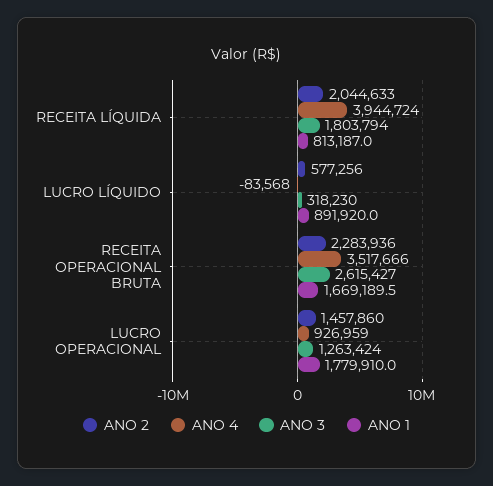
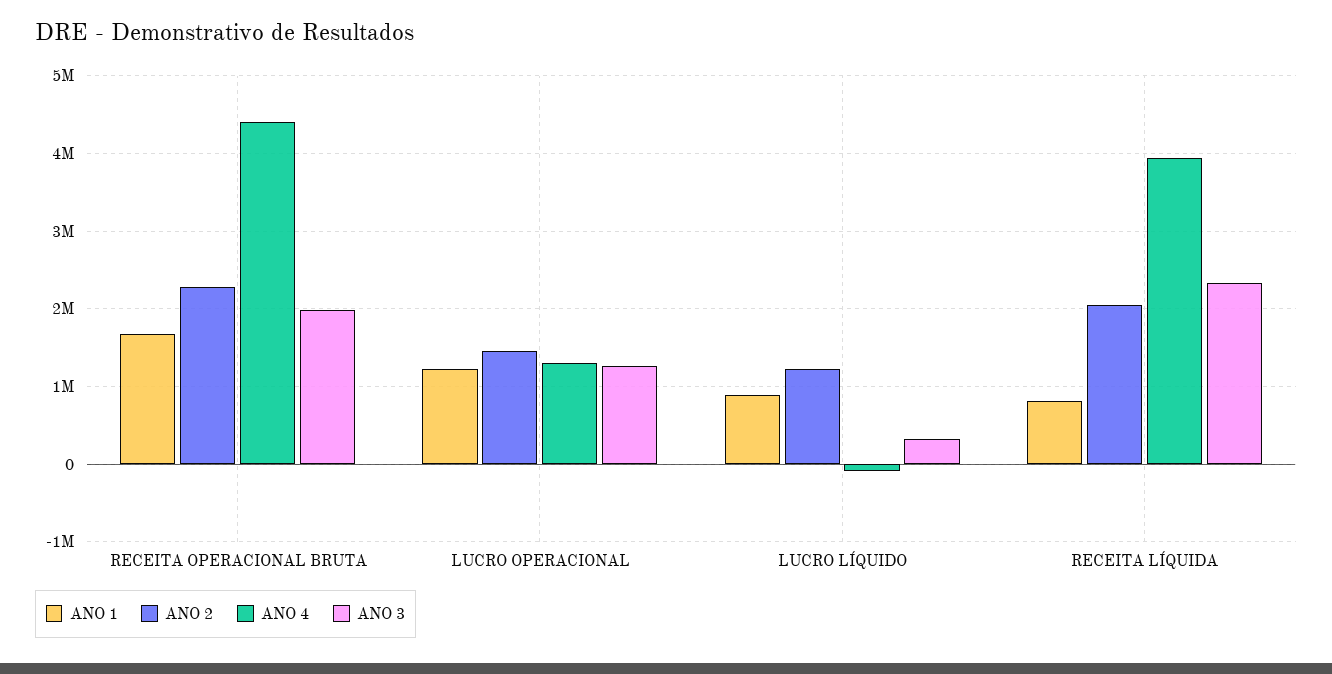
ANO 3, RECEITA LÍQUIDA: 1803794 -> 2300000
ANO 2, LUCRO LÍQUIDO: 577256 -> 1200000
ANO 4, RECEITA OPERACIONAL BRUTA: 3517666 -> 4400000
ANO 3, RECEITA OPERACIONAL BRUTA: 2615427 -> 2000000
ANO 4, LUCRO OPERACIONAL: 926959 -> 1300000
ANO 1, LUCRO OPERACIONAL: 1779910 -> 1200000

